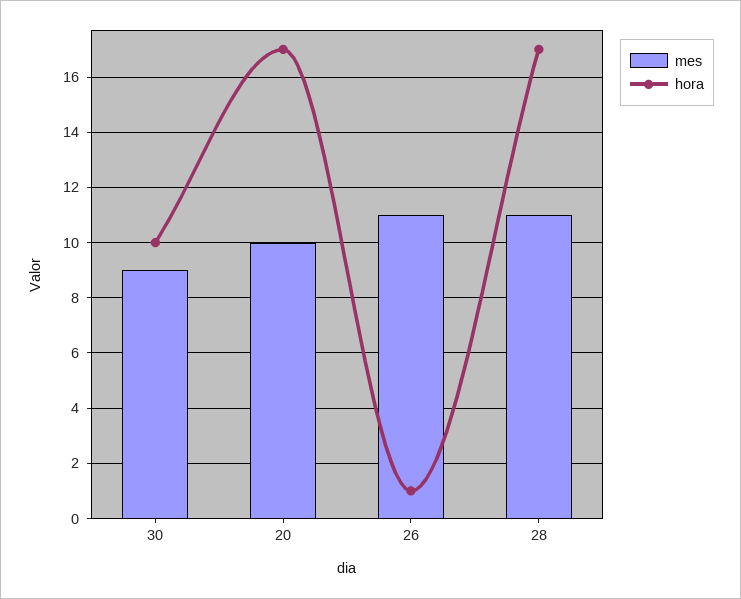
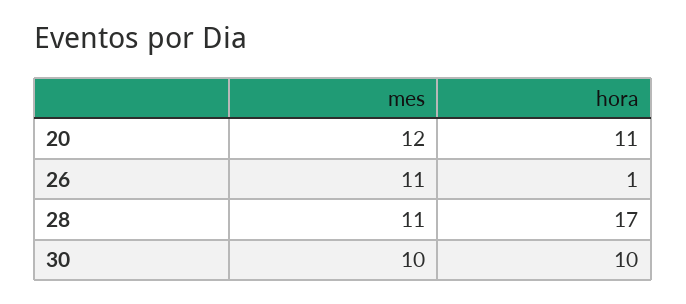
mes, 30: 9 -> 10
mes, 20: 10 -> 12
hora, 20: 17 -> 11

